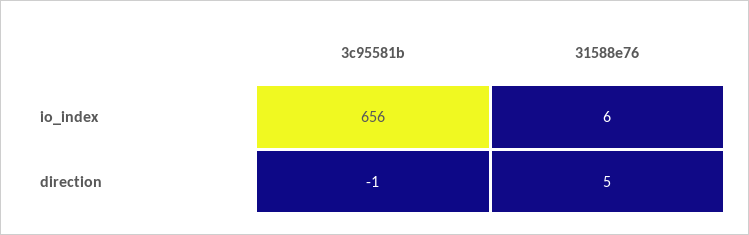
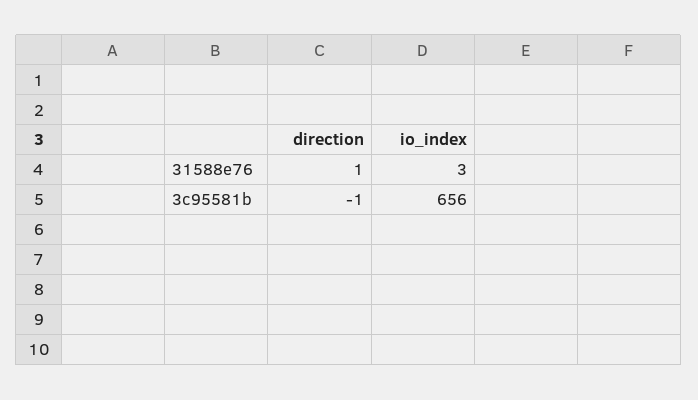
31588e76, io_index: 6 -> 3
31588e76, direction: 5 -> 1

